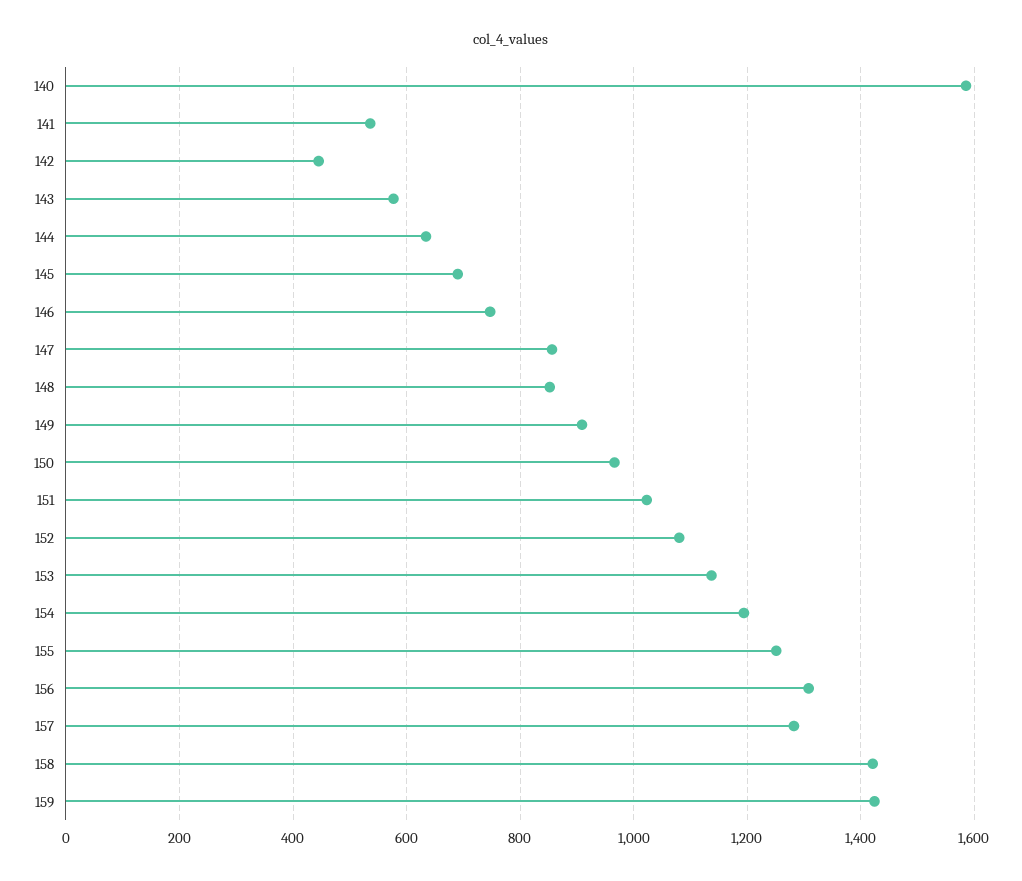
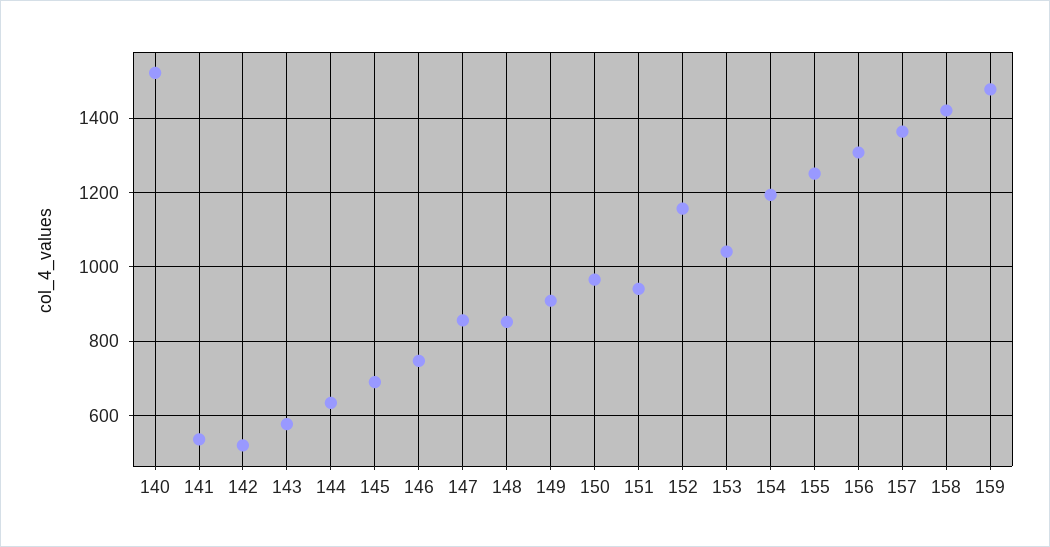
140: 1580 -> 1520
142: 440 -> 520
151: 1020 -> 940
152: 1080 -> 1160
153: 1140 -> 1040
157: 1280 -> 1360
159: 1420 -> 1480

